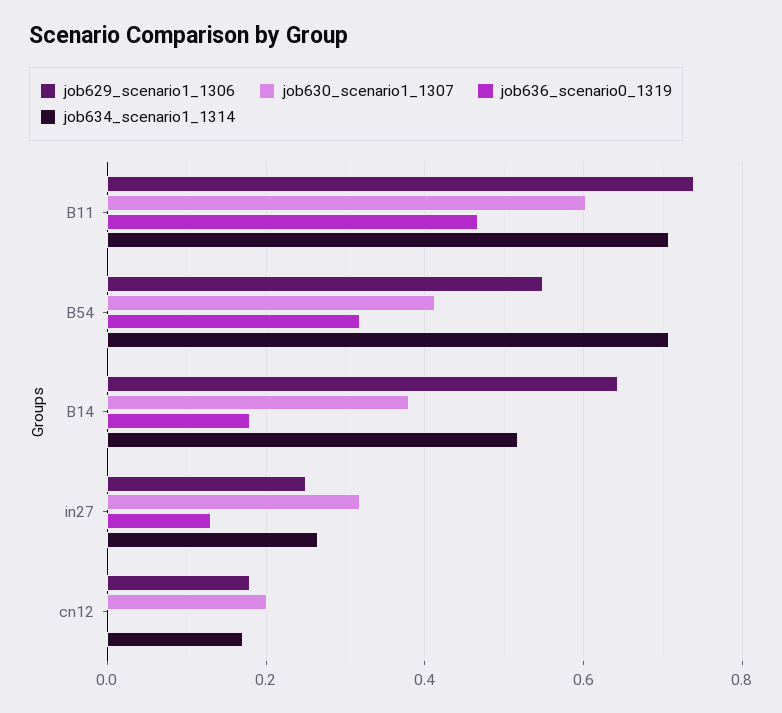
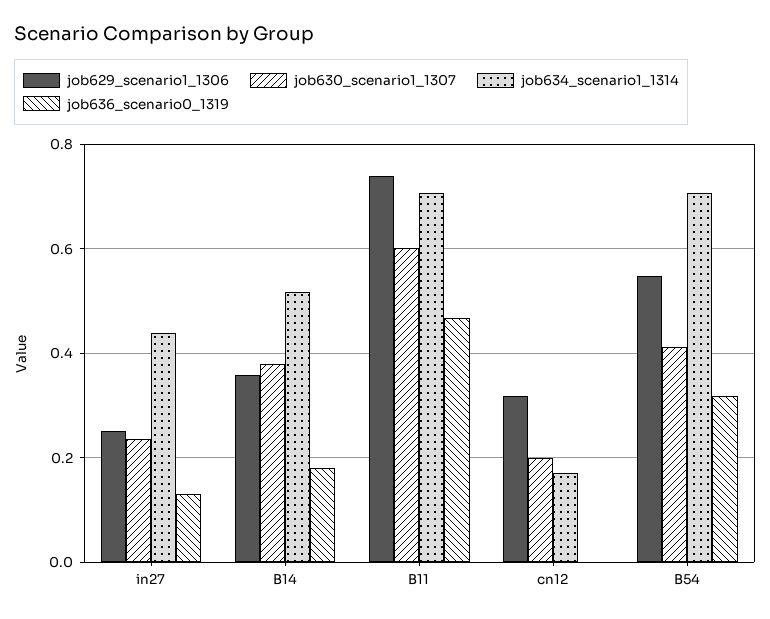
job629_scenario1_1306, B14: 0.64 -> 0.36
job630_scenario1_1307, in27: 0.32 -> 0.24
job634_scenario1_1314, in27: 0.26 -> 0.44
job629_scenario1_1306, cn12: 0.18 -> 0.32

